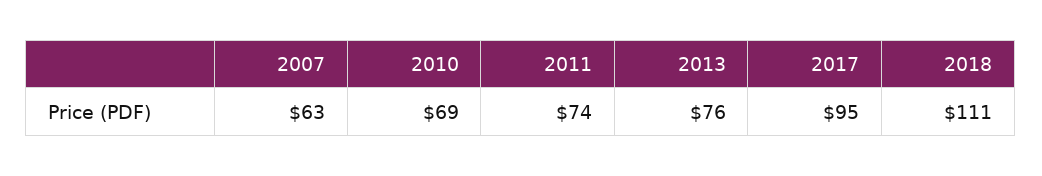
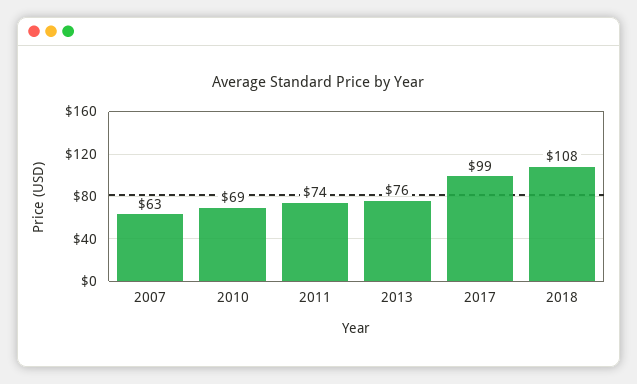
2017: 95 -> 99
2018: 111 -> 108

